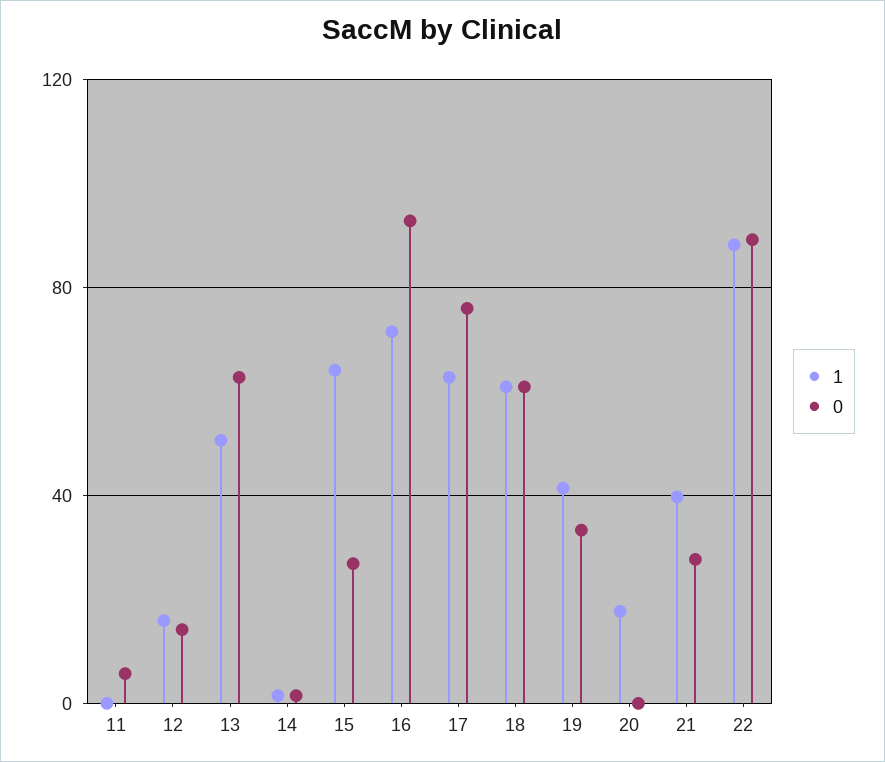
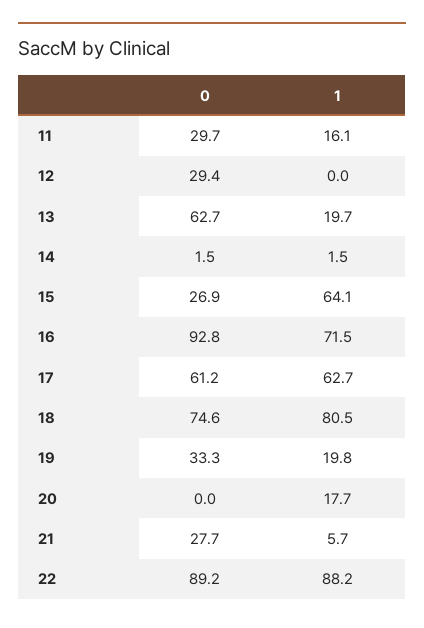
1, 11: 0 -> 16.1
0, 11: 5 -> 29.7
1, 12: 15 -> 0
0, 12: 15 -> 29.4
1, 13: 50 -> 19.7
0, 17: 75 -> 61.2
1, 18: 60 -> 80.5
0, 18: 60 -> 74.6
1, 19: 40 -> 19.8
1, 21: 40 -> 5.7

